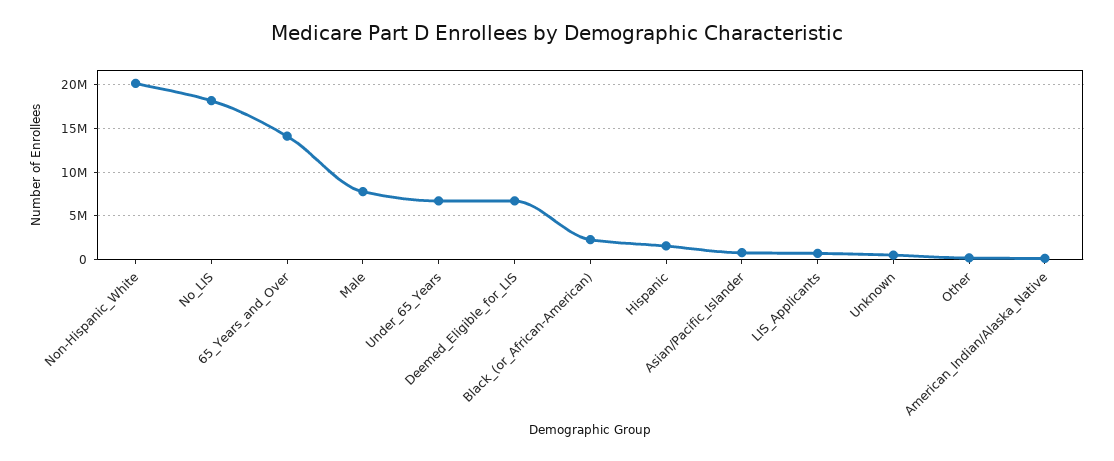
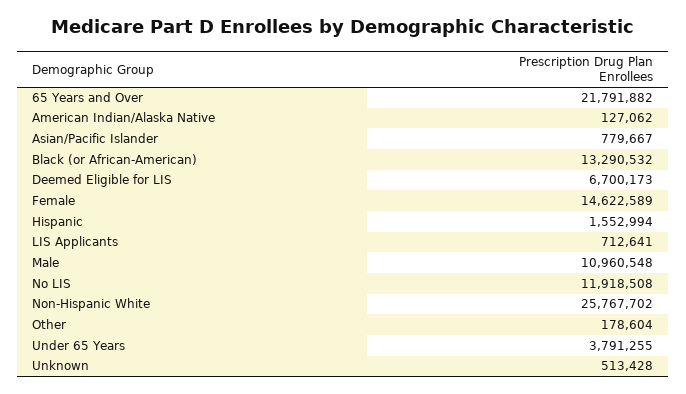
Non-Hispanic_White: 20000000 -> 25767702
No_LIS: 18000000 -> 11918508
65_Years_and_Over: 14000000 -> 21791882
Male: 8000000 -> 10960548
Under_65_Years: 7000000 -> 3791255
Black_(or_African-American): 2000000 -> 13290532
Female: none -> 14622589

